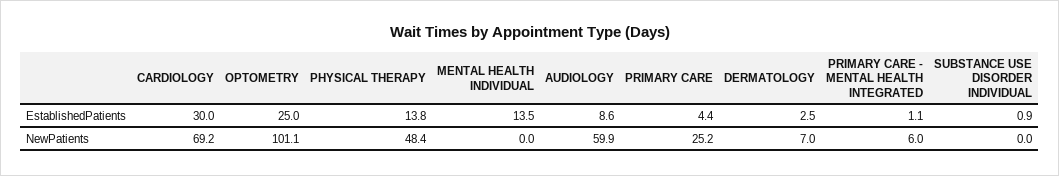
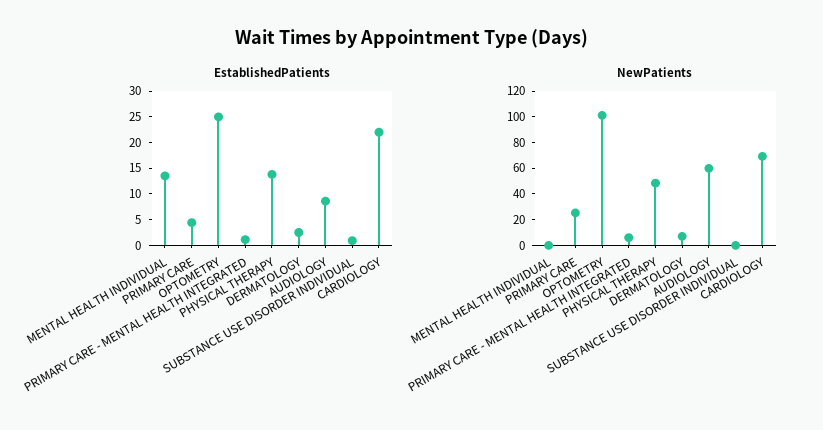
EstablishedPatients, CARDIOLOGY: 30 -> 22.5

